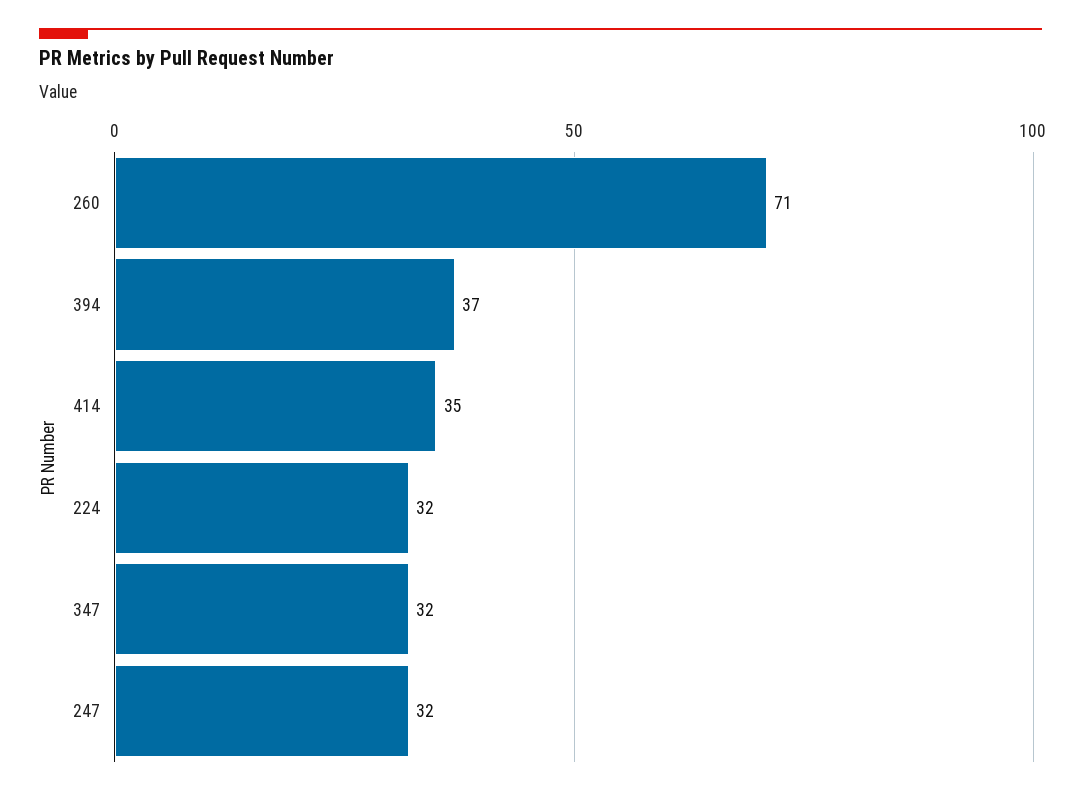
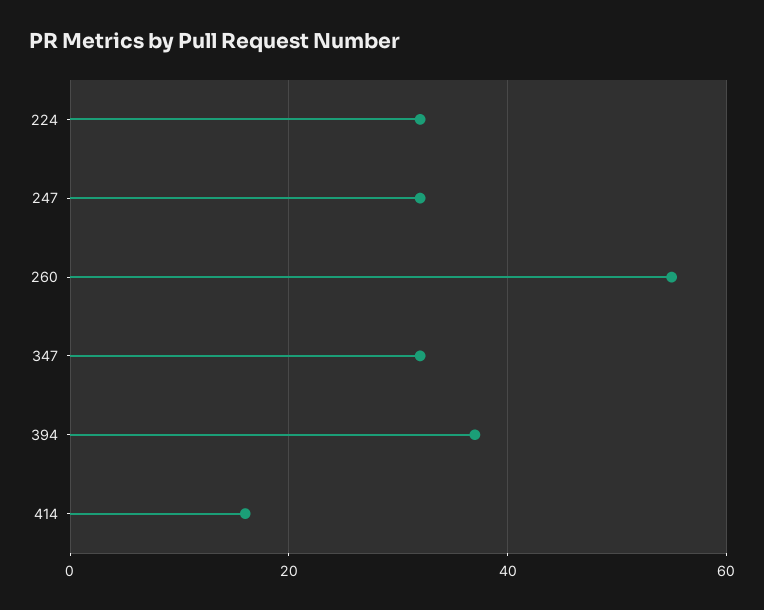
260: 71 -> 55
414: 35 -> 15

